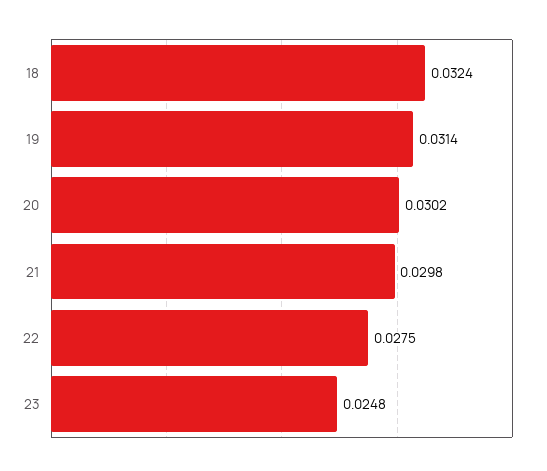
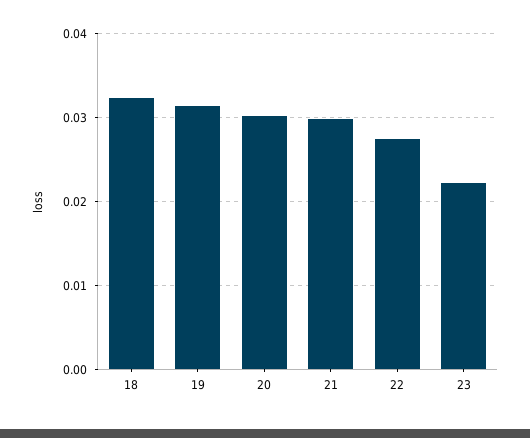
23: 0.0248 -> 0.022

